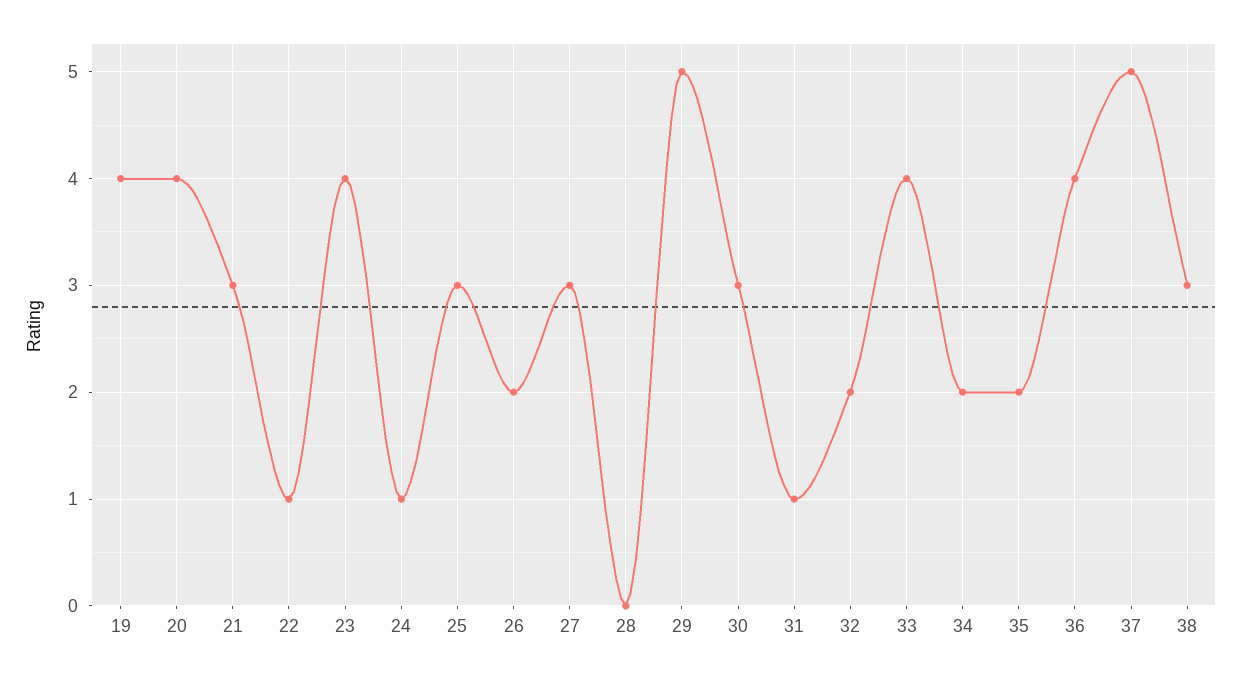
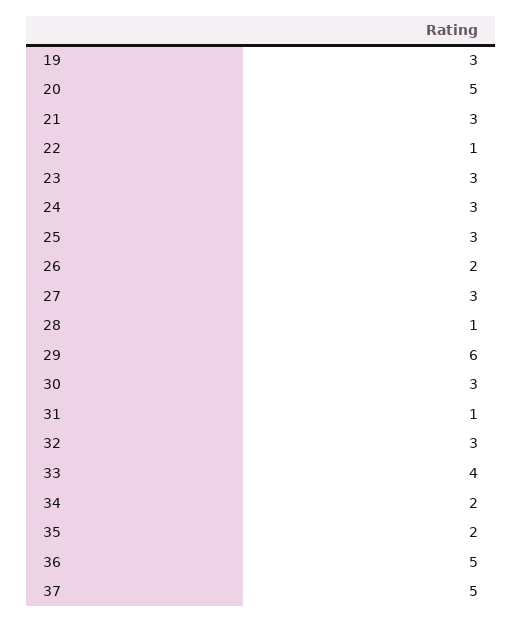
19: 4 -> 3
20: 4 -> 5
23: 4 -> 3
24: 1 -> 3
28: 0 -> 1
29: 5 -> 6
32: 2 -> 3
36: 4 -> 5
38: 3 -> none

